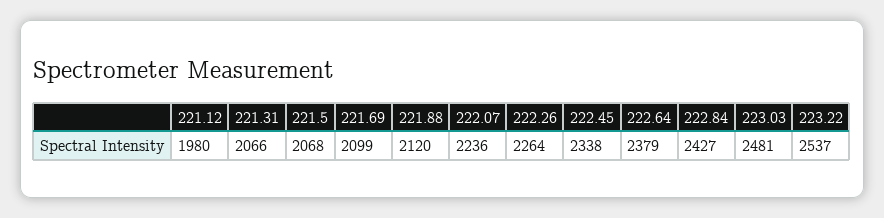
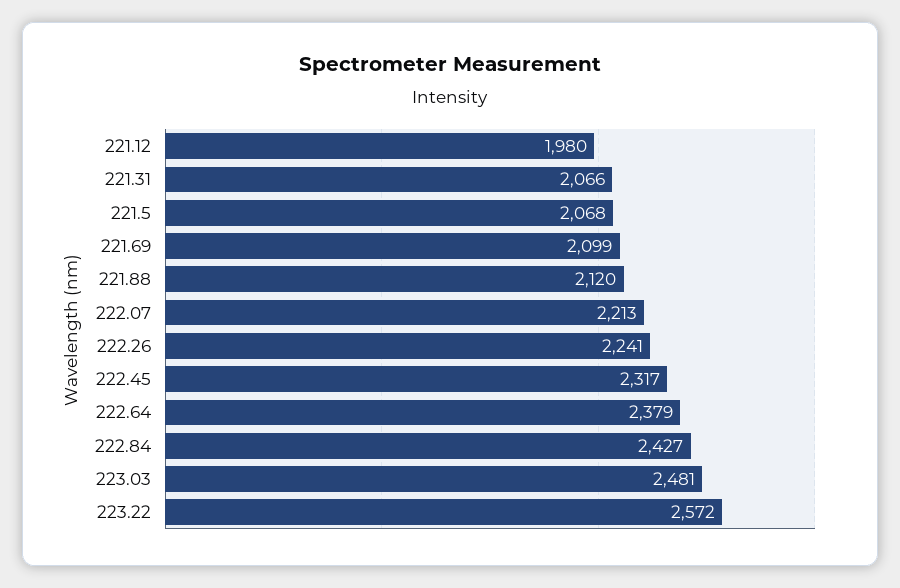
222.07: 2236 -> 2213
222.26: 2264 -> 2241
222.45: 2338 -> 2317
223.22: 2537 -> 2572

